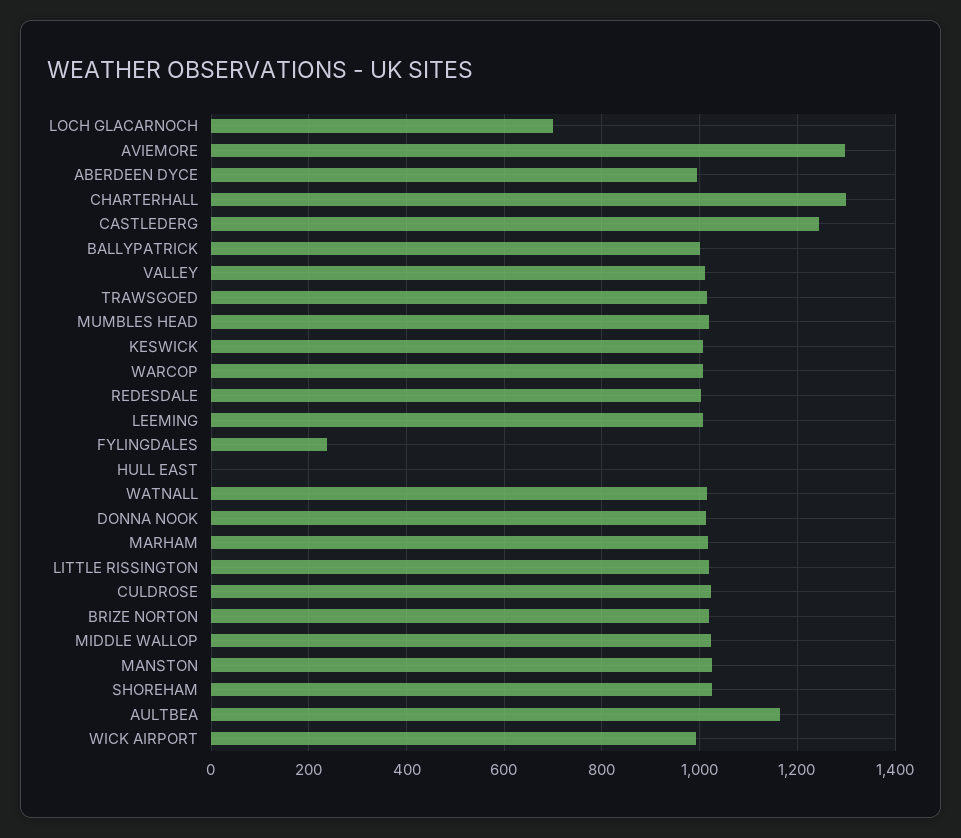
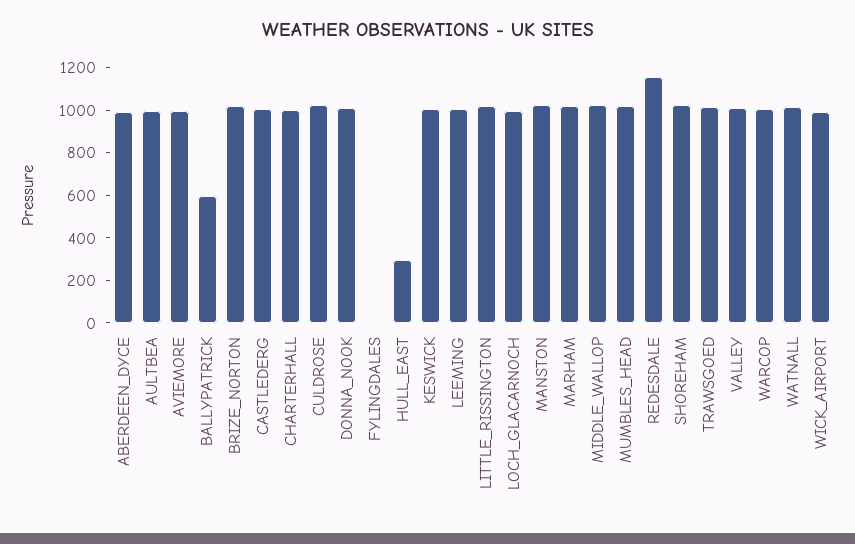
LOCH GLACARNOCH: 700 -> 1000
AVIEMORE: 1300 -> 1000
CHARTERHALL: 1300 -> 1000
CASTLEDERG: 1240 -> 1000
BALLYPATRICK: 1000 -> 600
REDESDALE: 1000 -> 1150
FYLINGDALES: 240 -> 0
HULL EAST: 0 -> 300
AULTBEA: 1160 -> 1000

